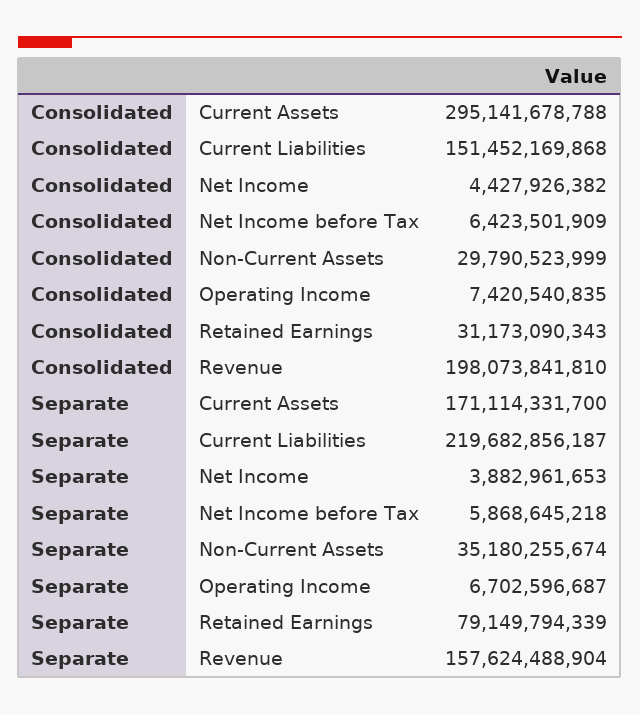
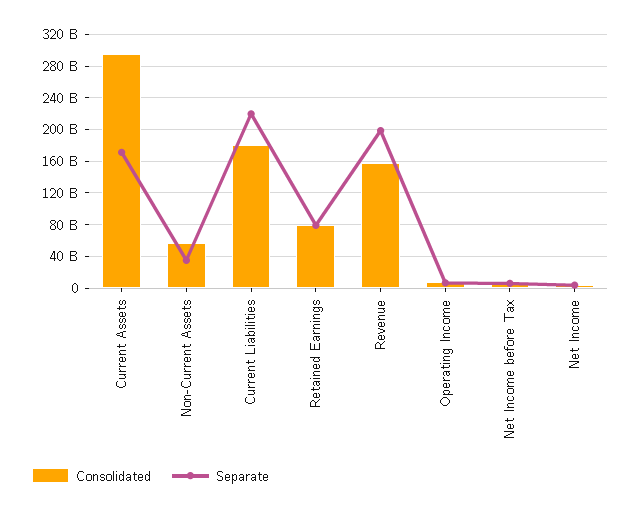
Consolidated, Current Liabilities: 151452169868 -> 180000000000
Consolidated, Non-Current Assets: 29790523999 -> 60000000000
Consolidated, Retained Earnings: 31173090343 -> 80000000000
Consolidated, Revenue: 198073841810 -> 160000000000
Separate, Revenue: 157624488904 -> 200000000000

